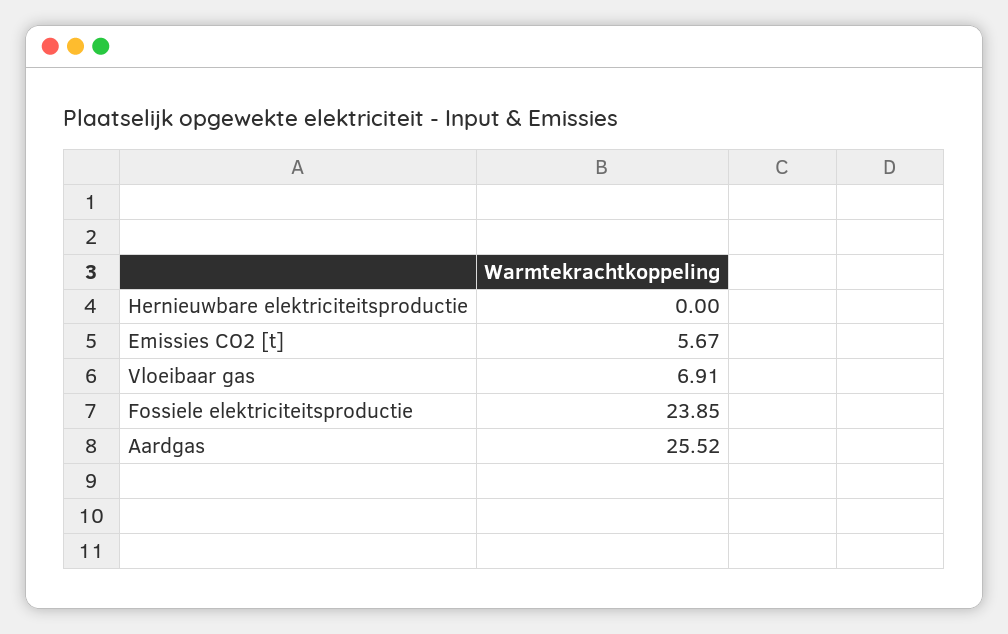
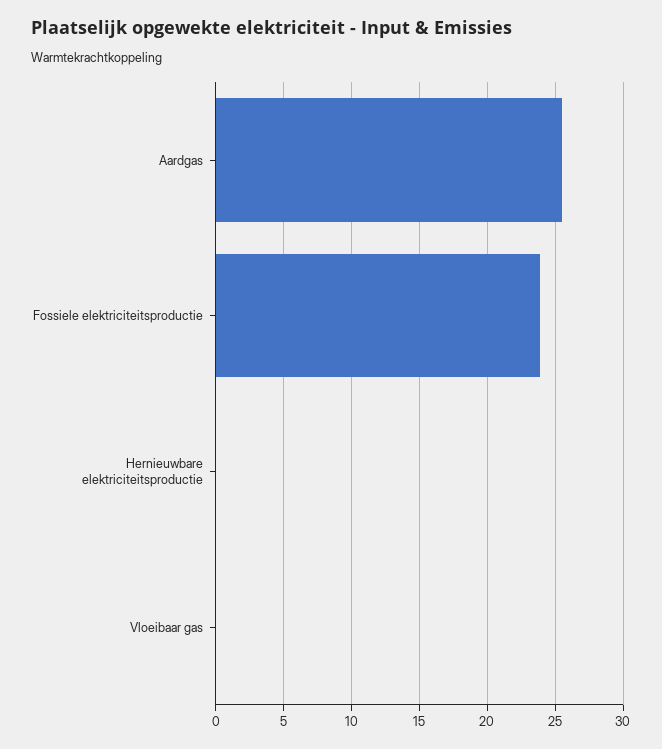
Emissies CO2 [t]: 5.67 -> none
Vloeibaar gas: 6.91 -> 0

